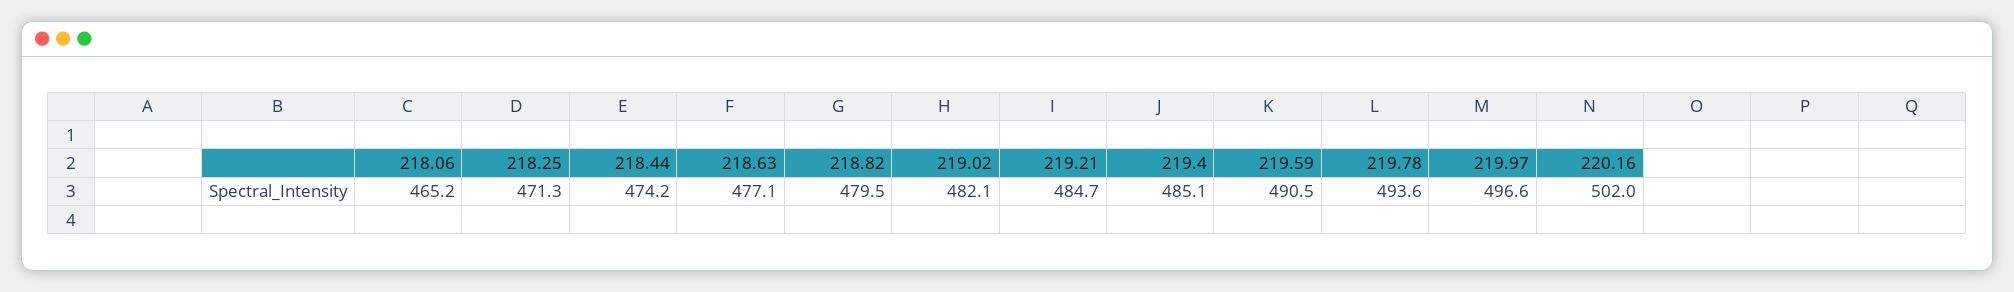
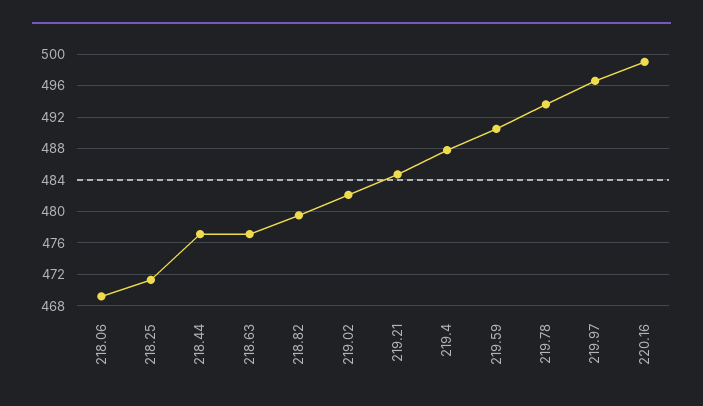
218.06: 465.2 -> 469
218.44: 474.2 -> 477
219.4: 485.1 -> 488
220.16: 502 -> 499

